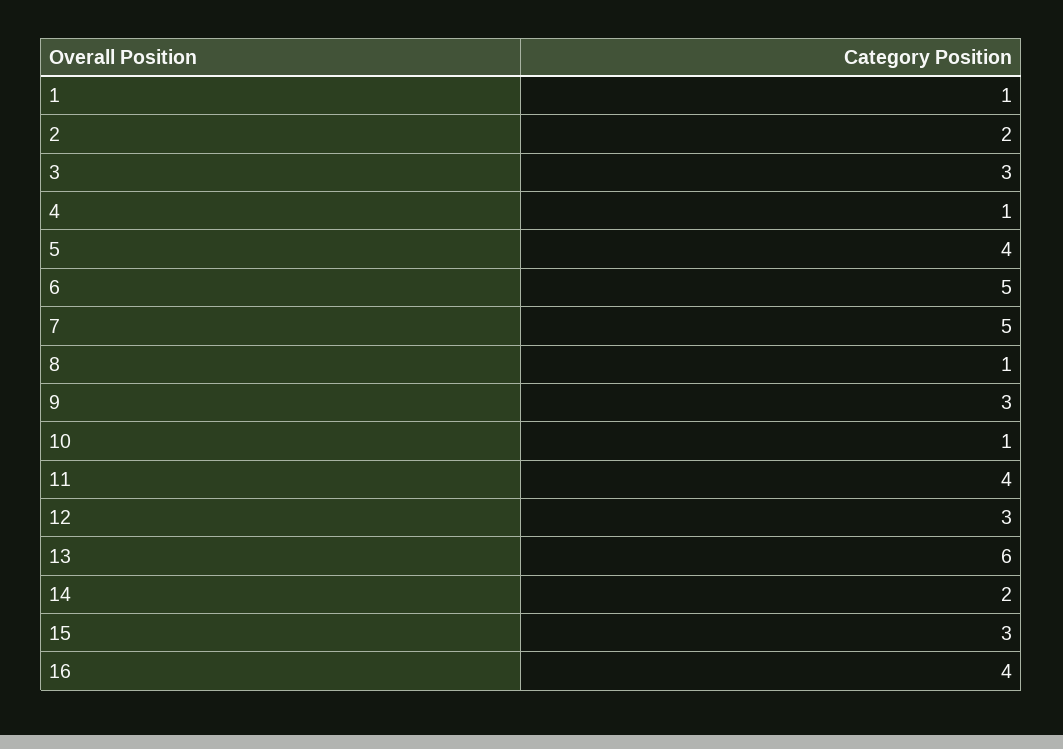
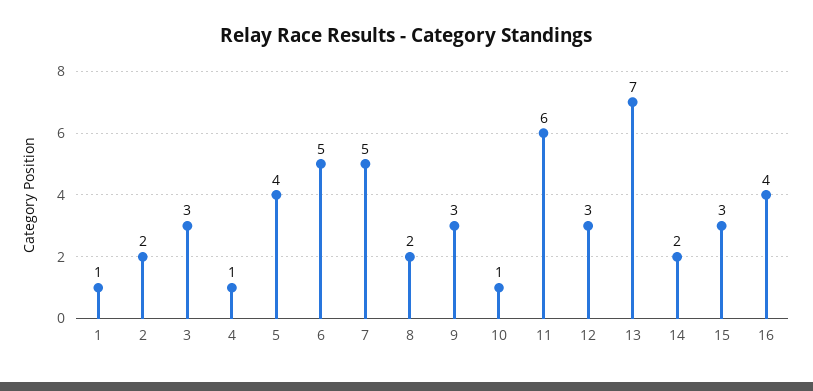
8: 1 -> 2
11: 4 -> 6
13: 6 -> 7

